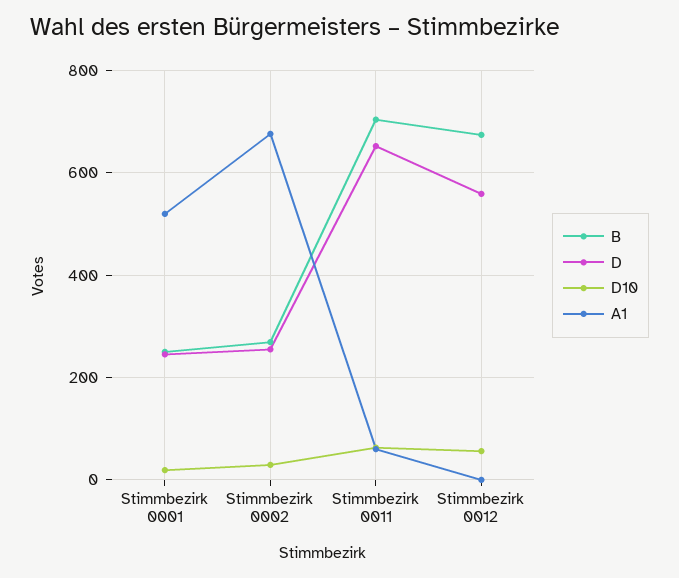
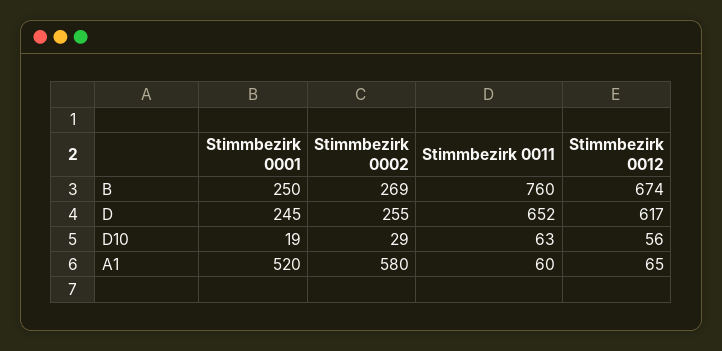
A1, Stimmbezirk 0002: 680 -> 580
B, Stimmbezirk 0011: 700 -> 760
D, Stimmbezirk 0012: 560 -> 617
A1, Stimmbezirk 0012: 0 -> 65

